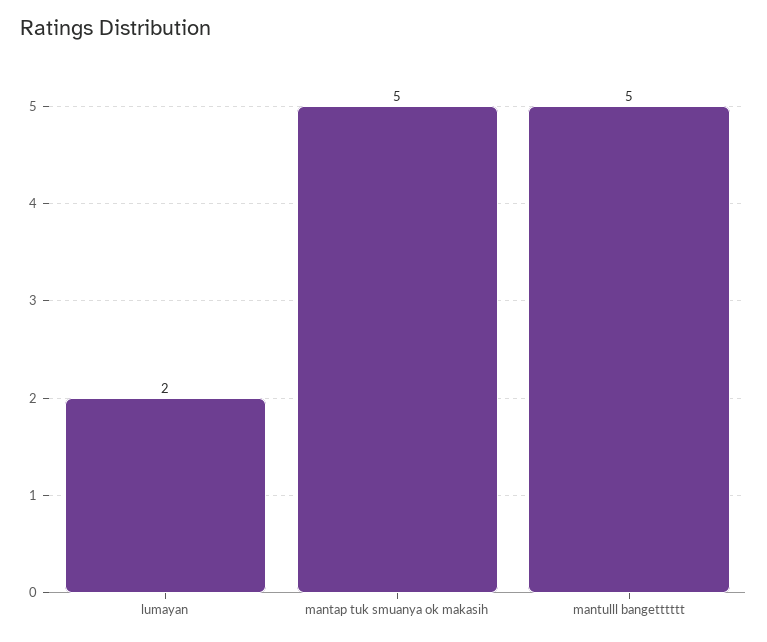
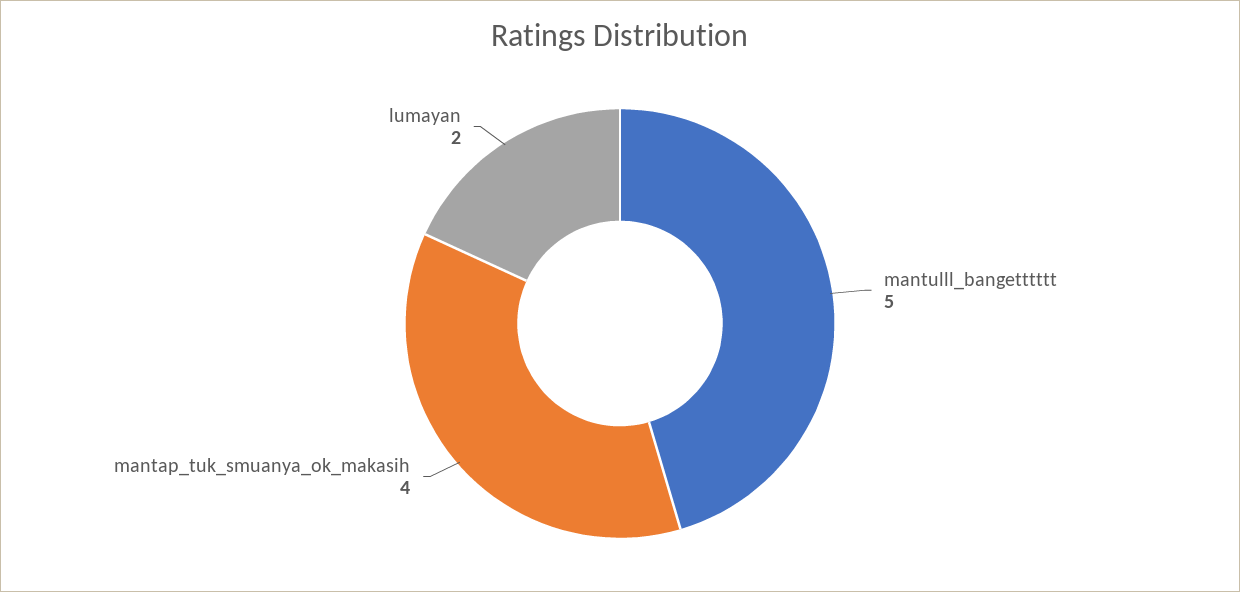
mantap tuk smuanya ok makasih: 5 -> 4

